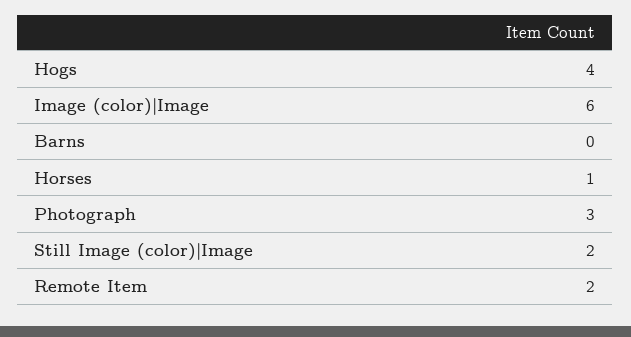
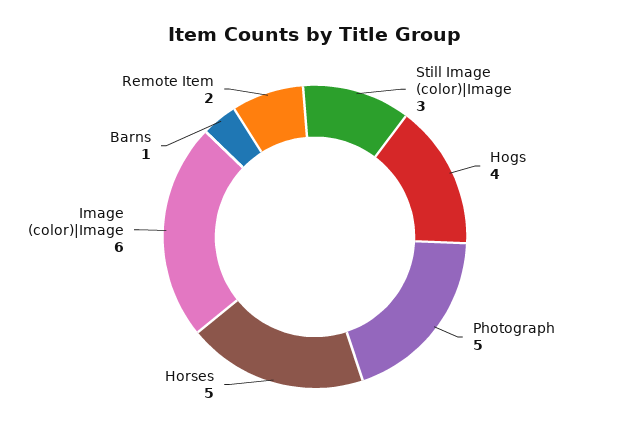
Barns: 0 -> 1
Horses: 1 -> 5
Photograph: 3 -> 5
Still Image (color)|Image: 2 -> 3

